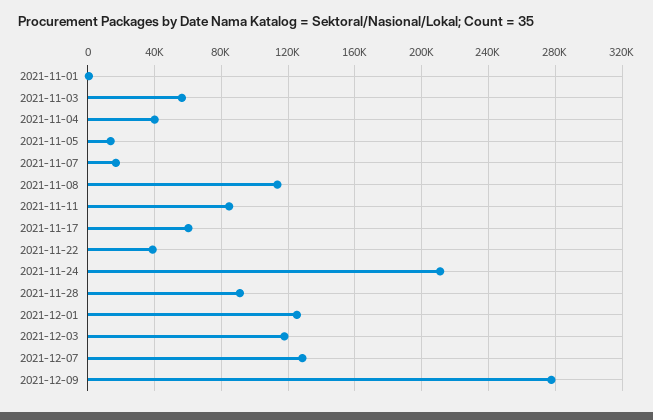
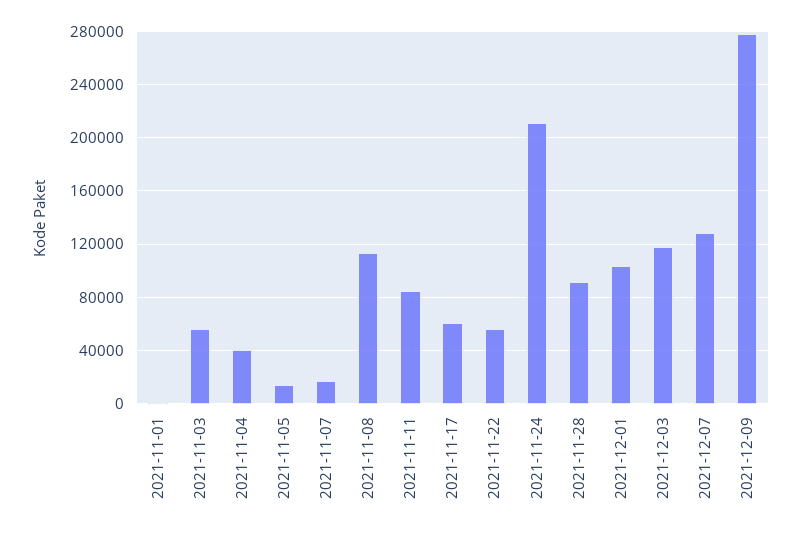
2021-11-22: 40000 -> 55000
2021-12-01: 125000 -> 105000

